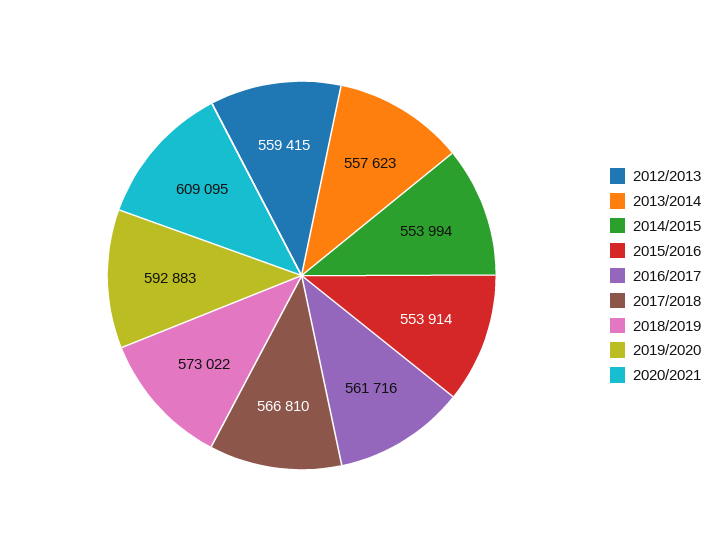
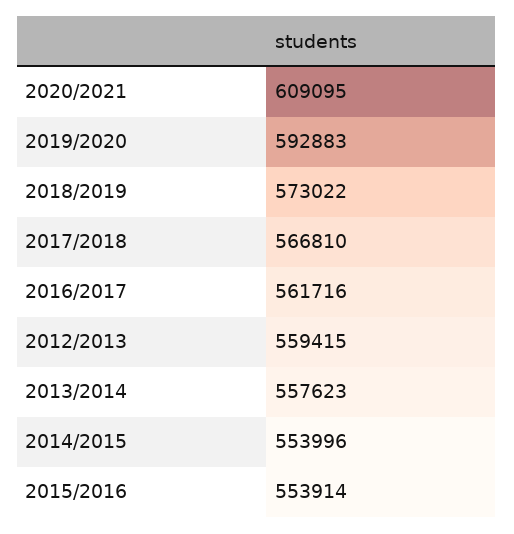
2014/2015: 553994 -> 553996

